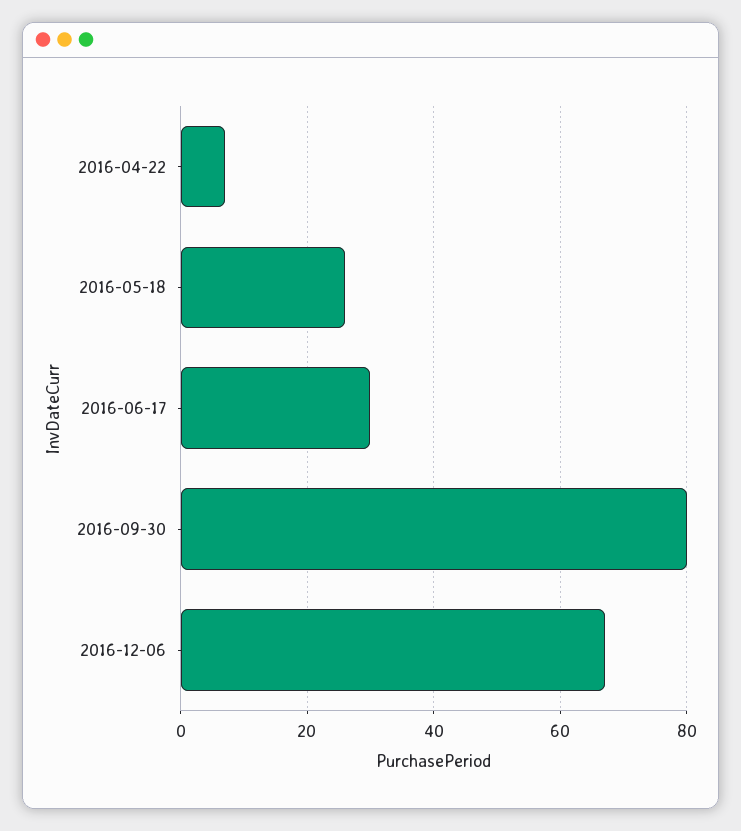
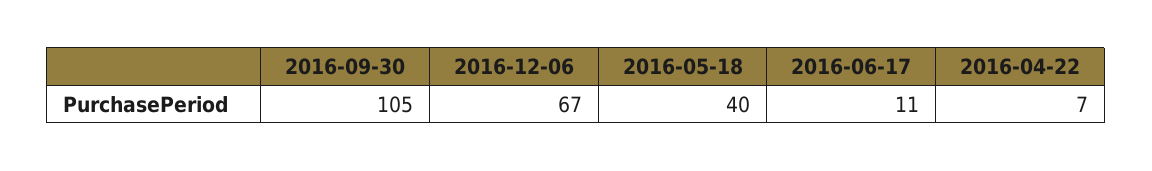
2016-05-18: 25 -> 40
2016-06-17: 30 -> 11
2016-09-30: 80 -> 105

